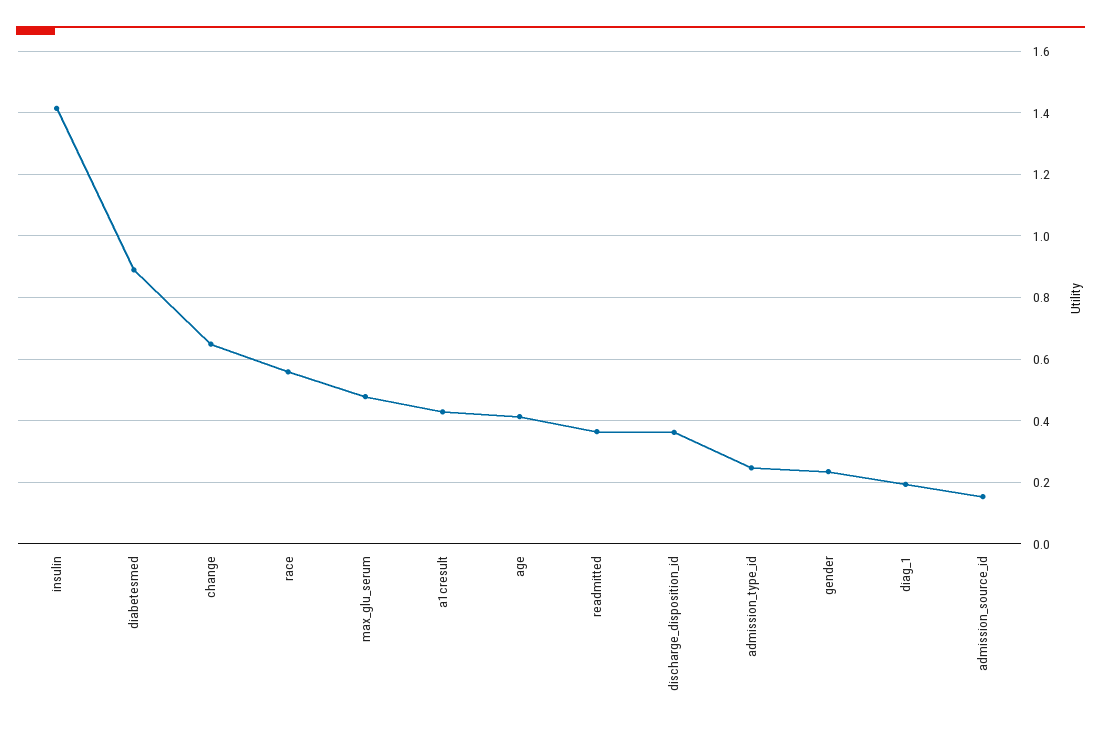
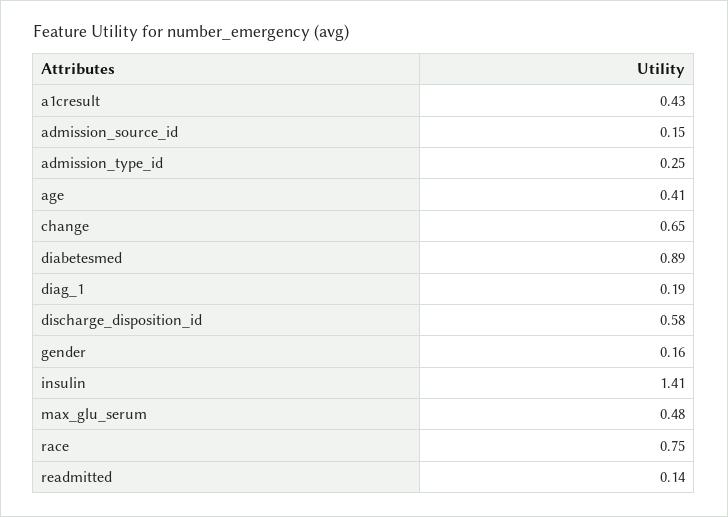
race: 0.56 -> 0.75
readmitted: 0.36 -> 0.14
discharge_disposition_id: 0.36 -> 0.58
gender: 0.24 -> 0.16

